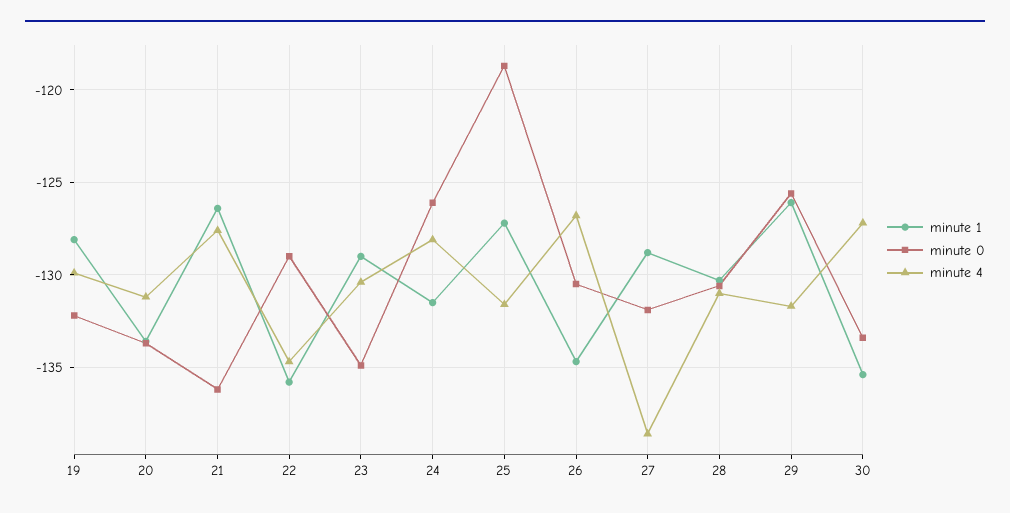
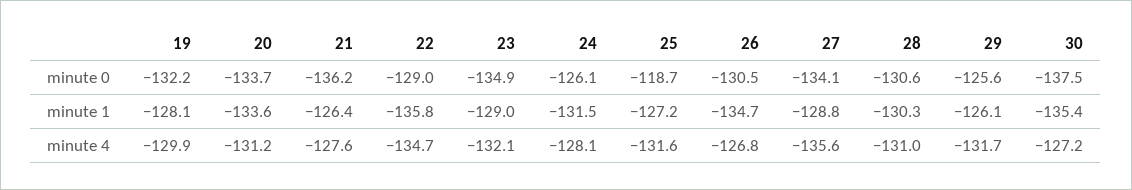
minute 4, 23: -130.5 -> -132.1
minute 0, 27: -132 -> -134.1
minute 4, 27: -138.5 -> -135.6
minute 0, 30: -133.5 -> -137.5

